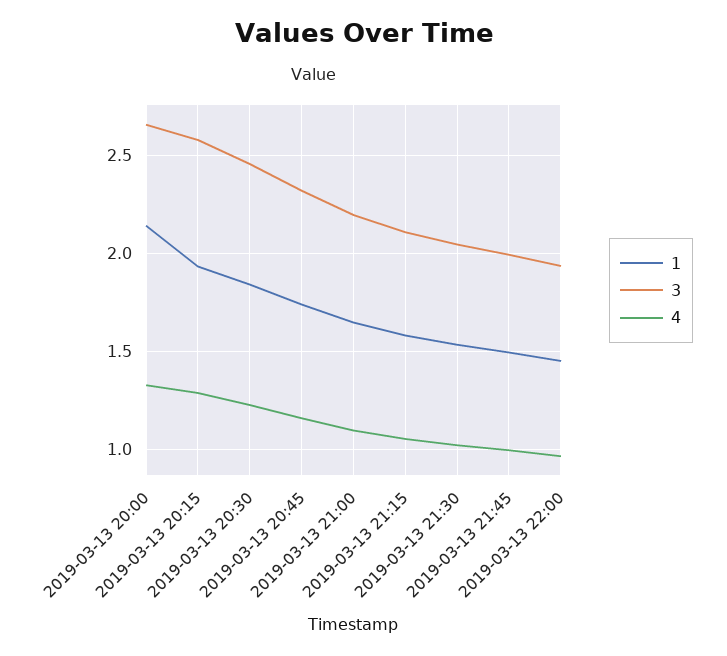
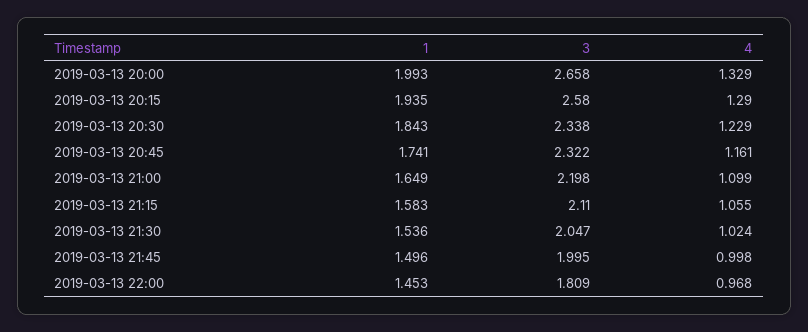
1, 2019-03-13 20:00: 2.15 -> 1.993
3, 2019-03-13 20:30: 2.45 -> 2.338
3, 2019-03-13 22:00: 1.95 -> 1.809

